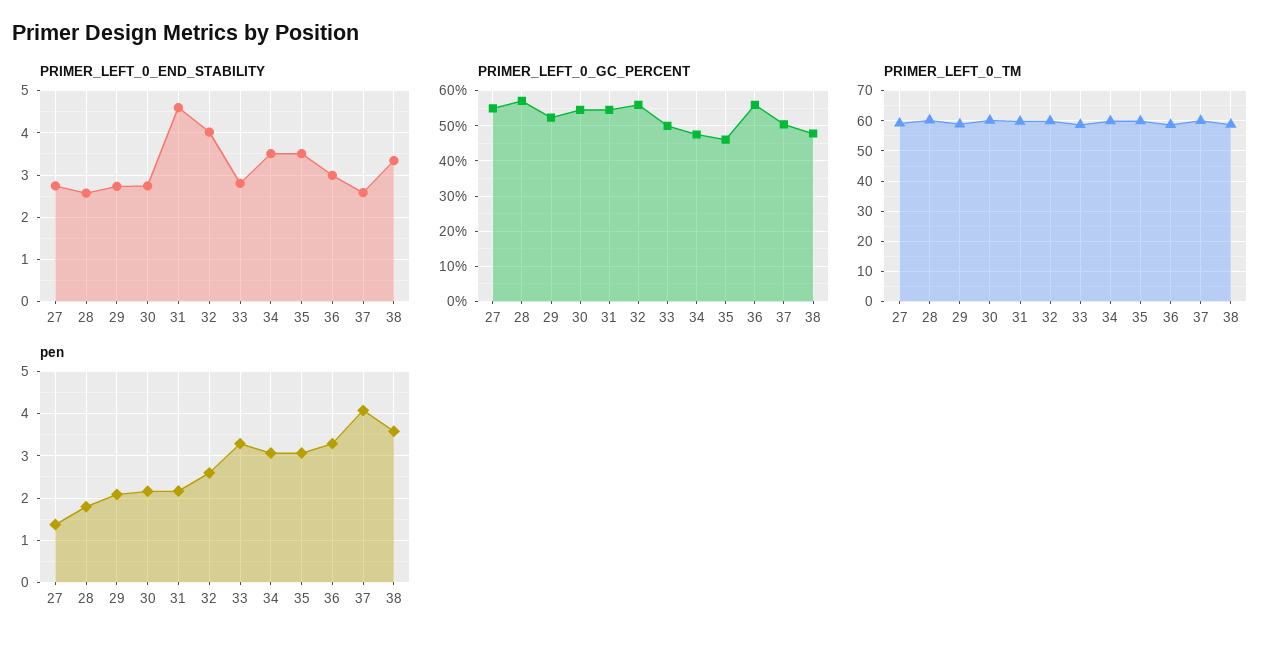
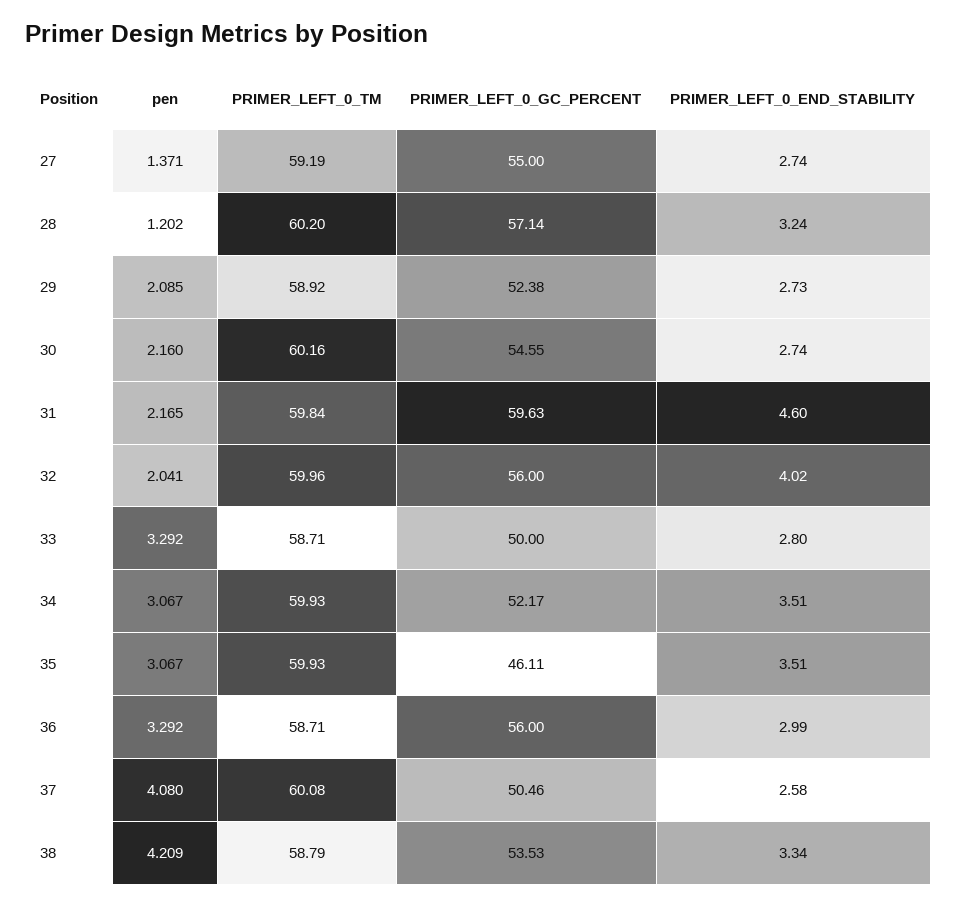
PRIMER_LEFT_0_END_STABILITY, 28: 2.6 -> 3.24
PRIMER_LEFT_0_GC_PERCENT, 31: 54 -> 59.63
PRIMER_LEFT_0_GC_PERCENT, 34: 48 -> 52.17
PRIMER_LEFT_0_GC_PERCENT, 38: 48 -> 53.53
pen, 28: 1.8 -> 1.202
pen, 32: 2.6 -> 2.041
pen, 38: 3.6 -> 4.209

